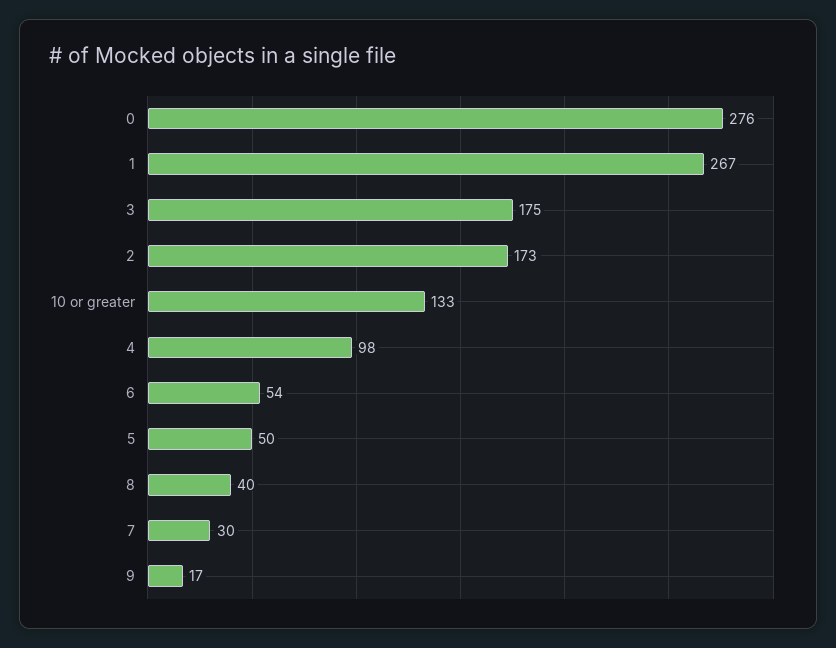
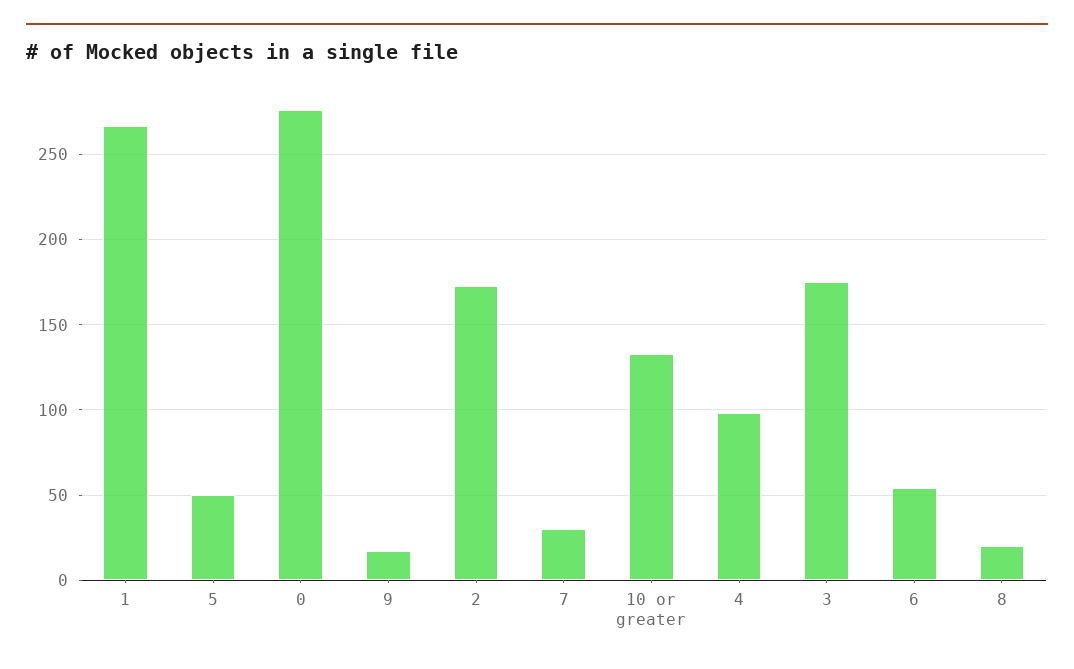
8: 40 -> 20

